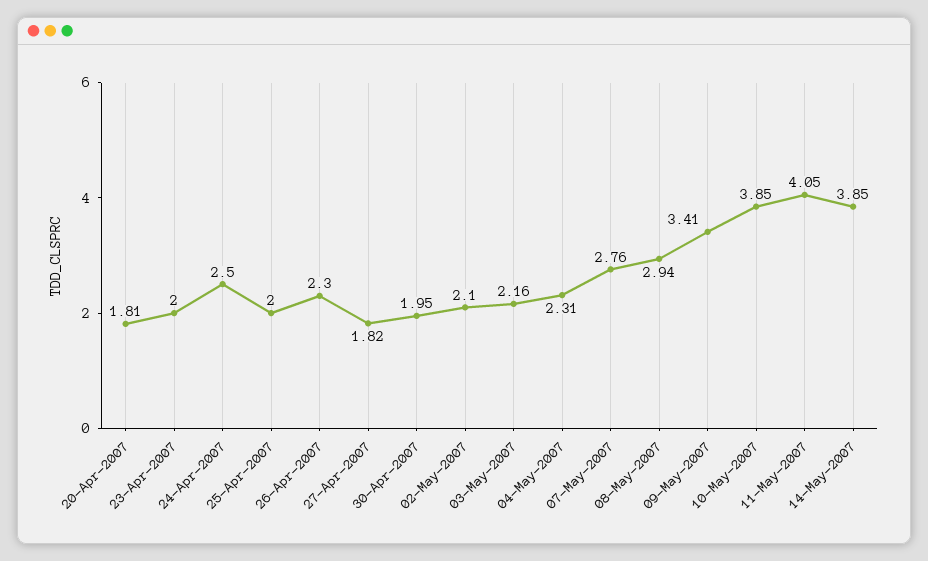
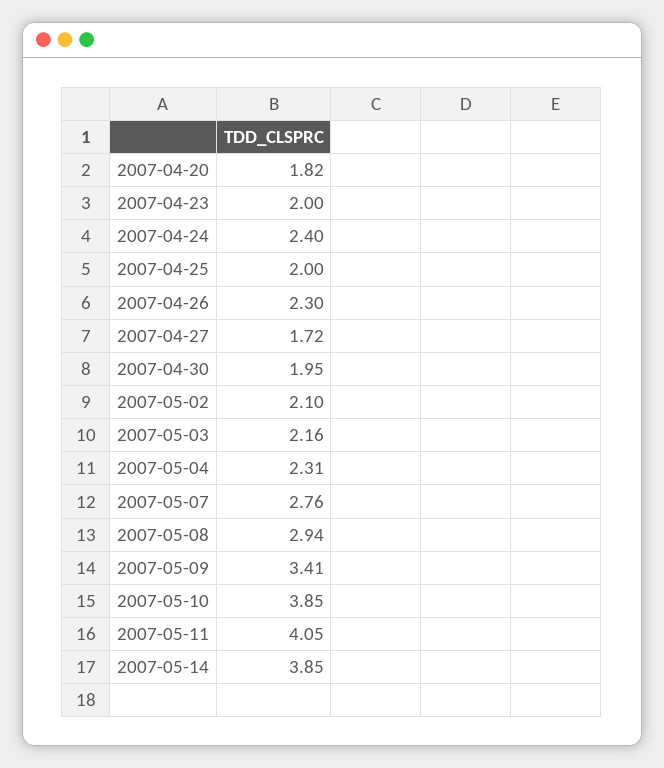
20-Apr-2007: 1.81 -> 1.82
24-Apr-2007: 2.5 -> 2.4
27-Apr-2007: 1.82 -> 1.72

